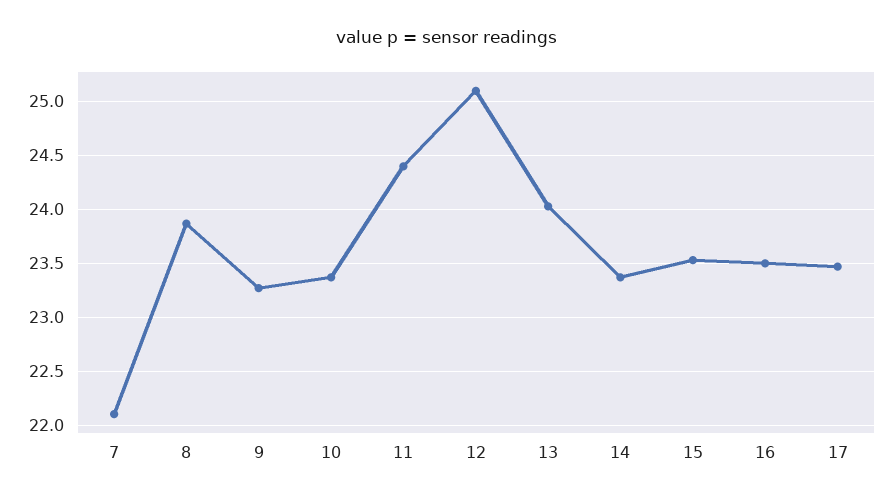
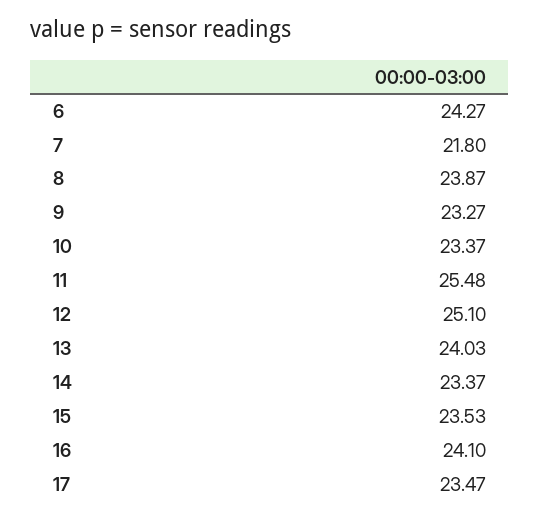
7: 22.1 -> 21.8
11: 24.4 -> 25.48
16: 23.5 -> 24.1
6: none -> 24.27

